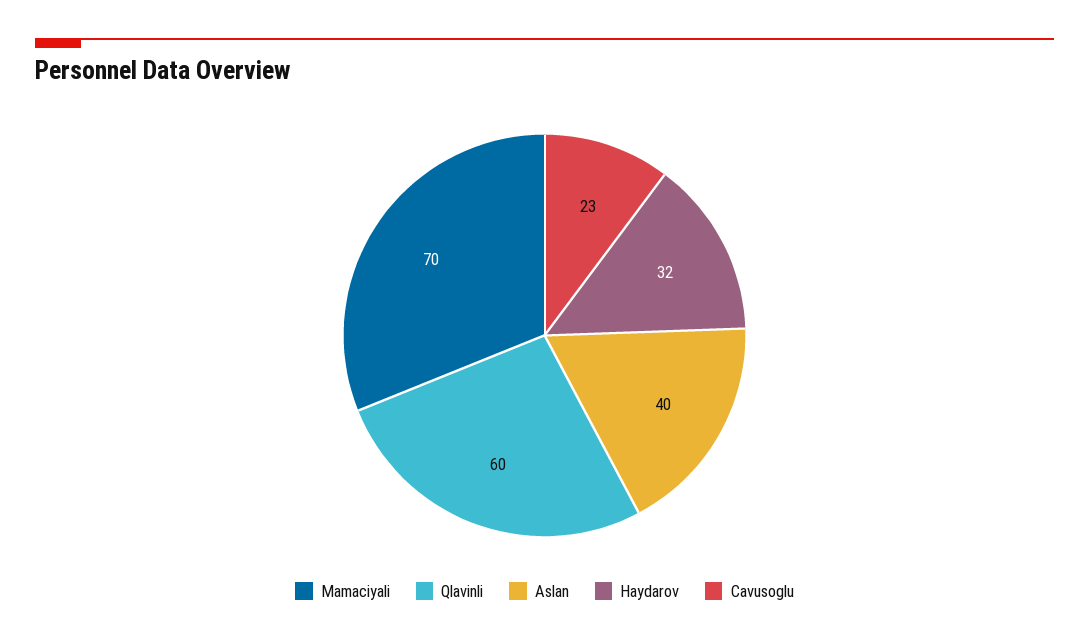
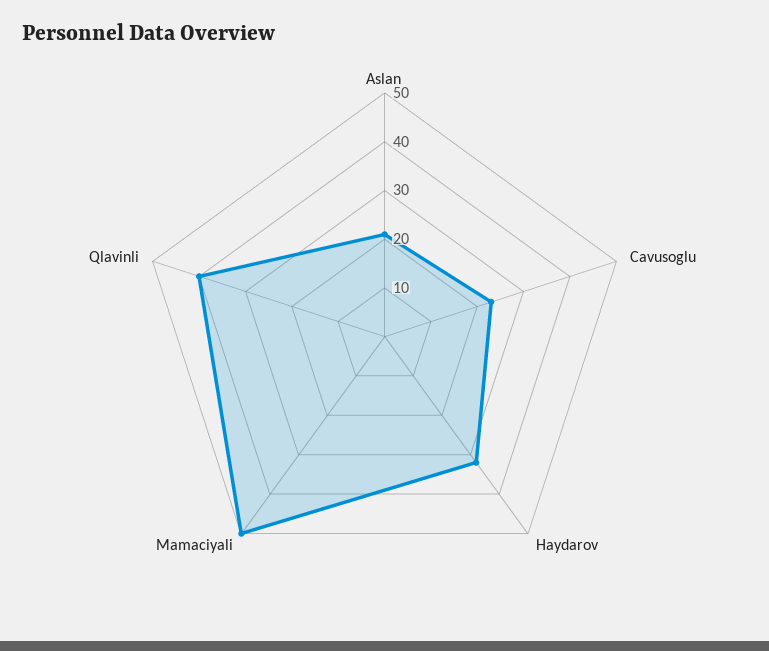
Mamaciyali: 70 -> 50
Qlavinli: 60 -> 40
Aslan: 40 -> 20

